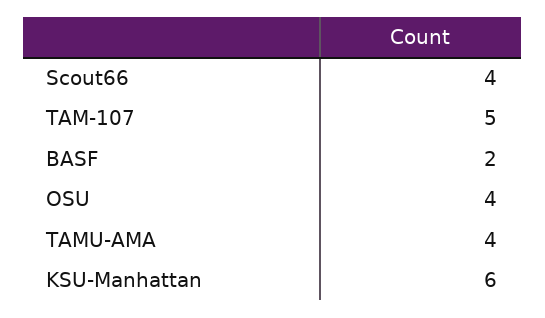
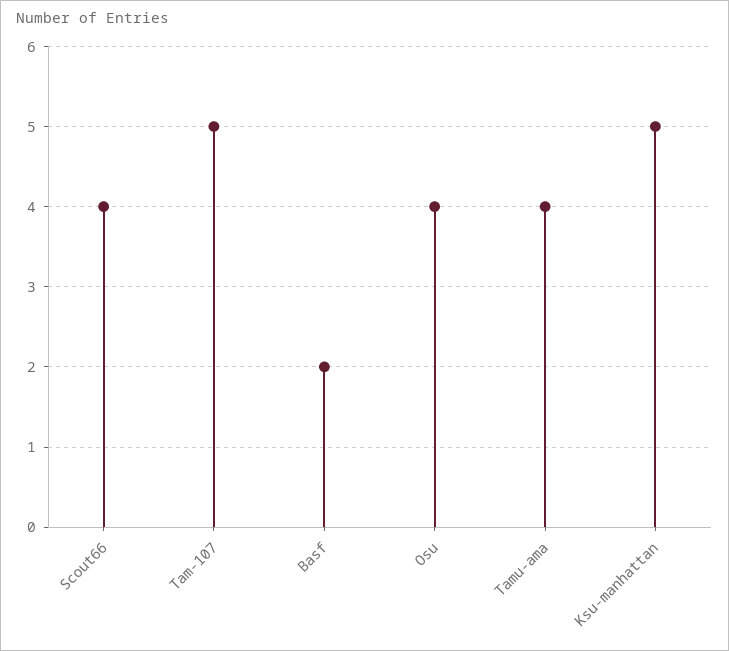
KSU-Manhattan: 6 -> 5

